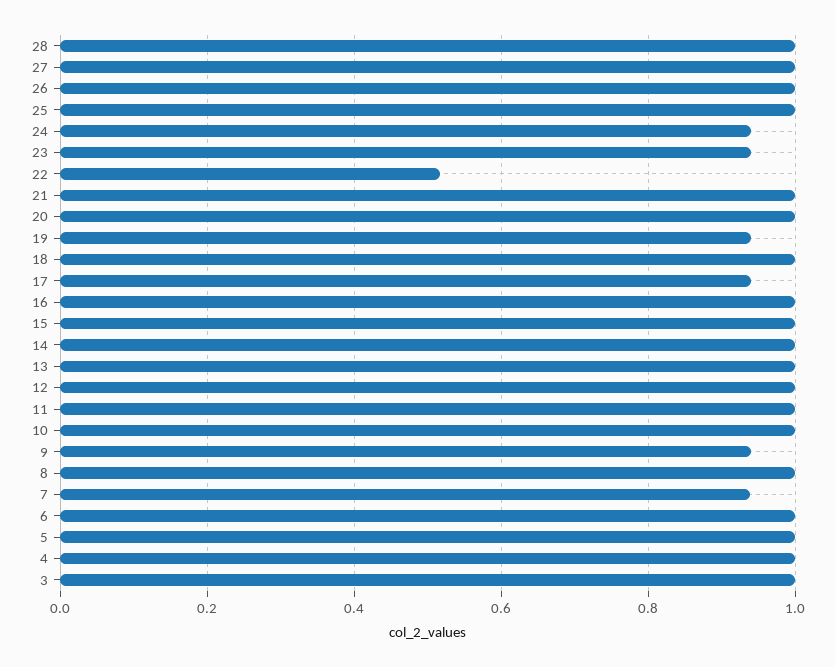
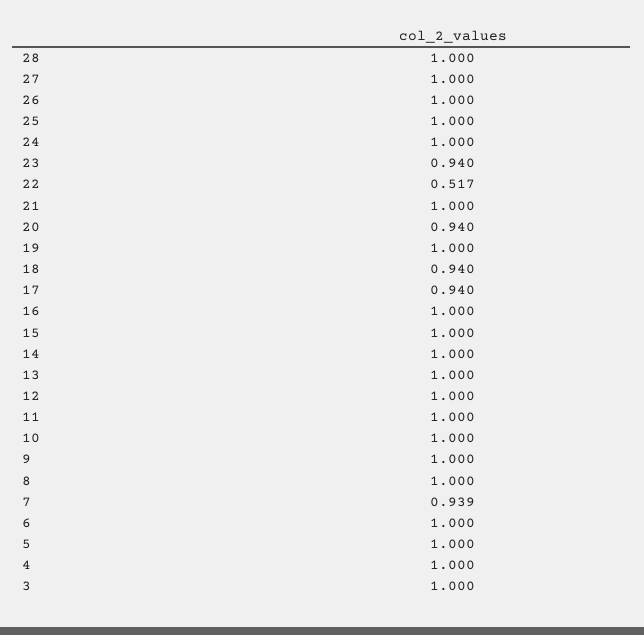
24: 0.94 -> 1
20: 1 -> 0.94
19: 0.94 -> 1
18: 1 -> 0.94
9: 0.94 -> 1

